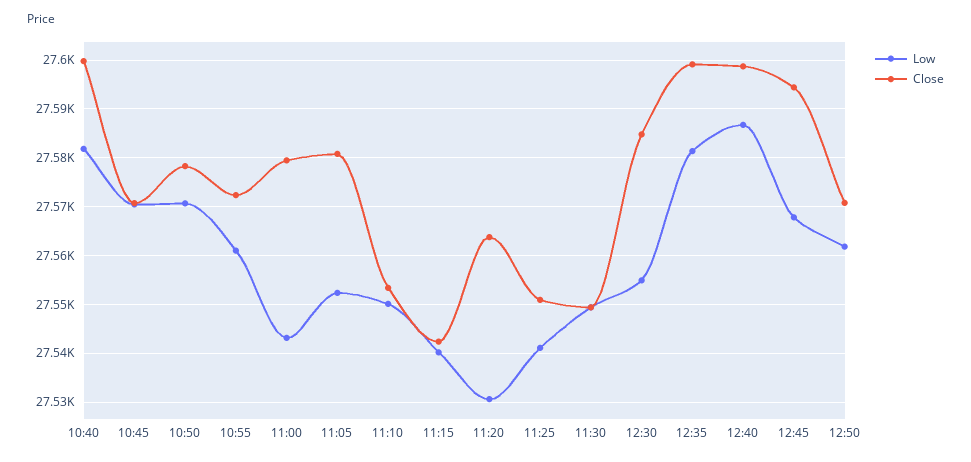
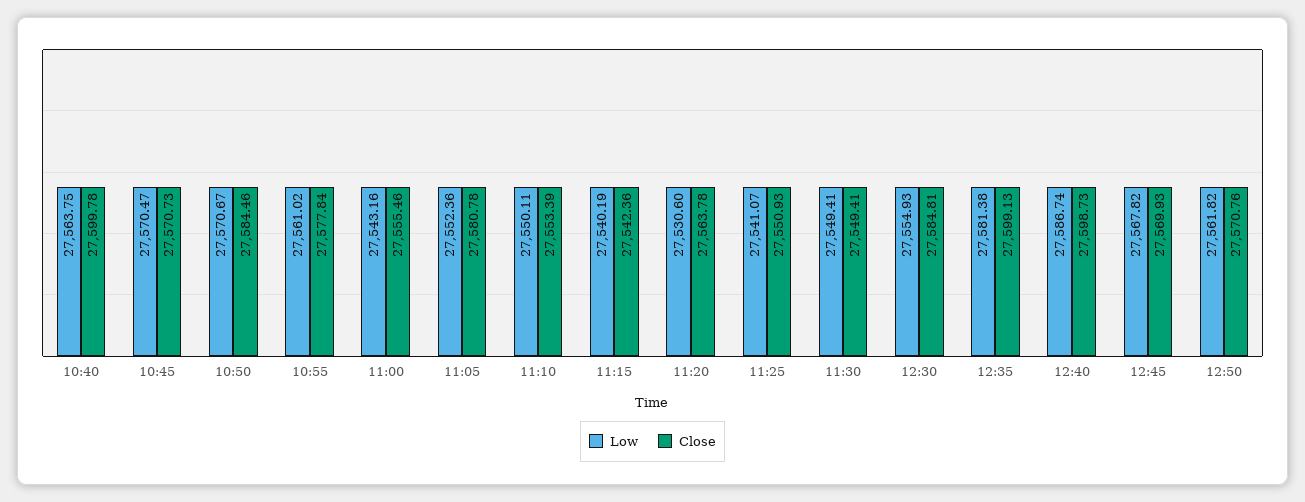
Low, 10:40: 27582 -> 27563.75
Close, 10:50: 27578 -> 27584.46
Close, 10:55: 27572 -> 27577.84
Close, 11:00: 27580 -> 27555.46
Close, 12:45: 27594 -> 27569.93

